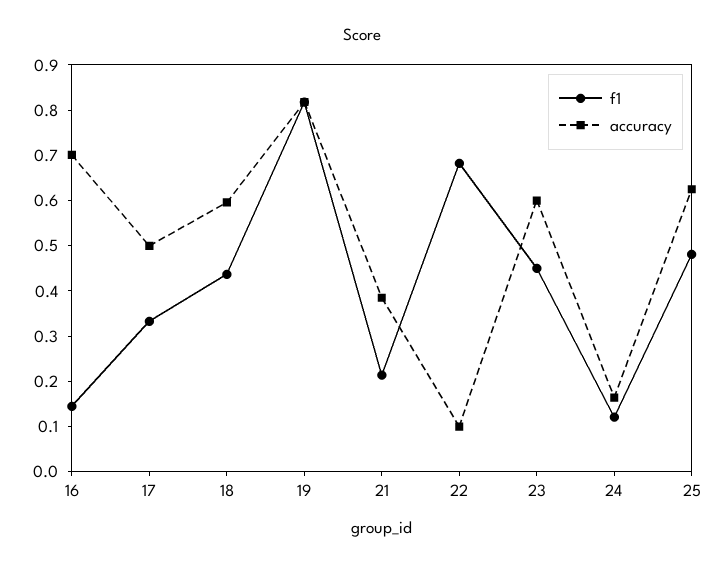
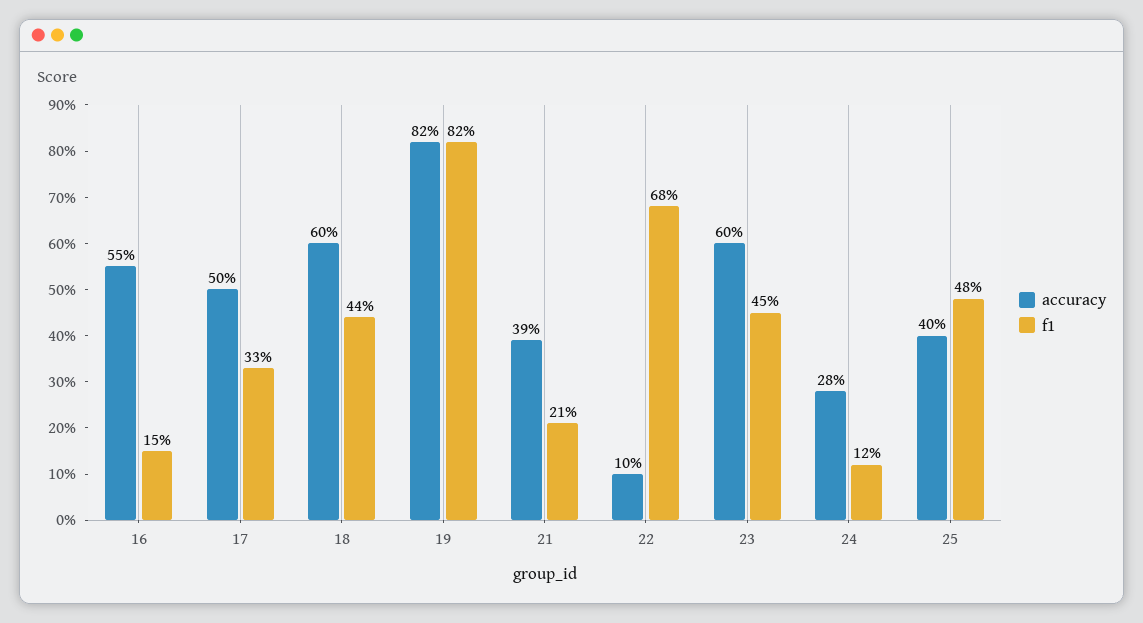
accuracy, 16: 0.7 -> 0.55
accuracy, 24: 0.16 -> 0.28
accuracy, 25: 0.62 -> 0.4

